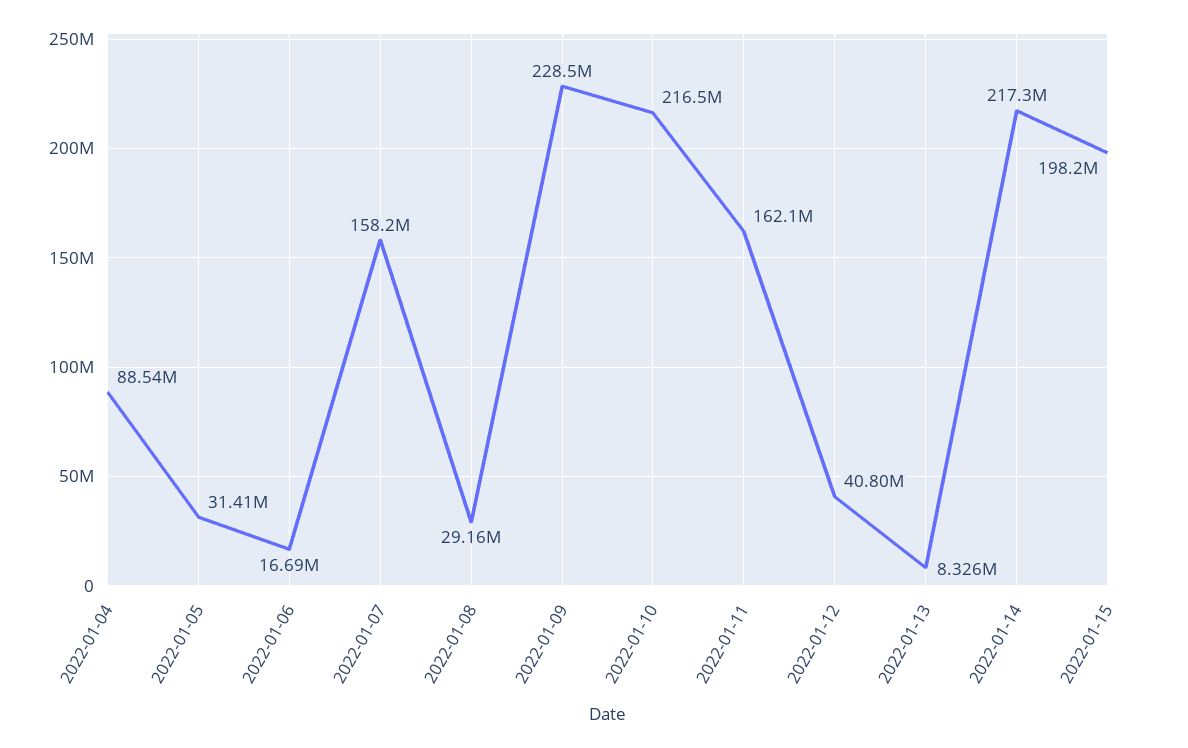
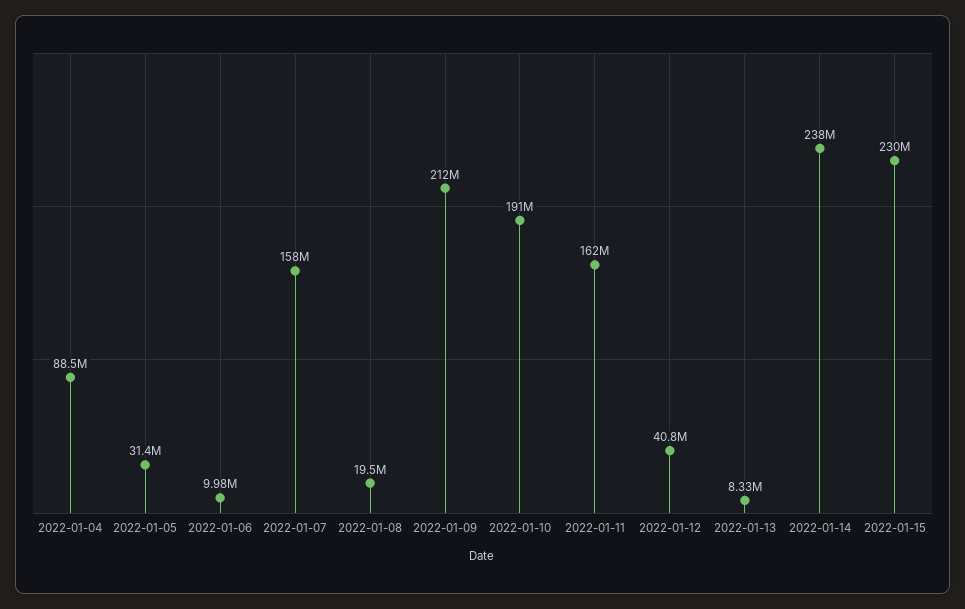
2022-01-06: 16690000 -> 9980000
2022-01-08: 29160000 -> 19500000
2022-01-09: 228500000 -> 212000000
2022-01-10: 216500000 -> 191000000
2022-01-14: 217300000 -> 238000000
2022-01-15: 198200000 -> 230000000

